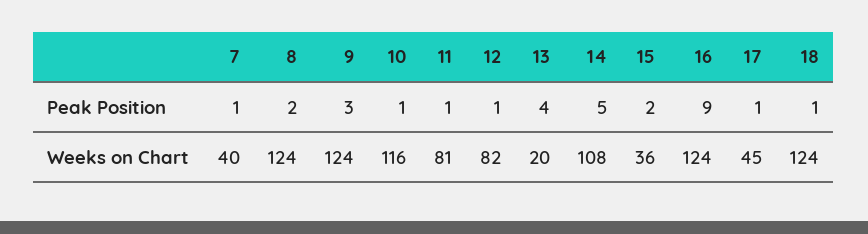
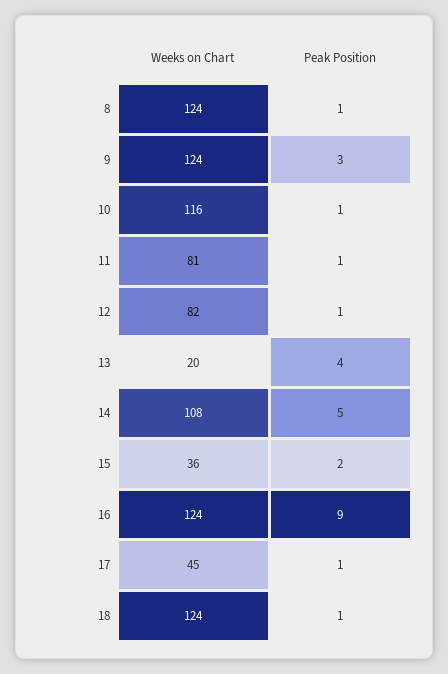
7, Peak Position: 1 -> none
8, Peak Position: 2 -> 1
7, Weeks on Chart: 40 -> none

